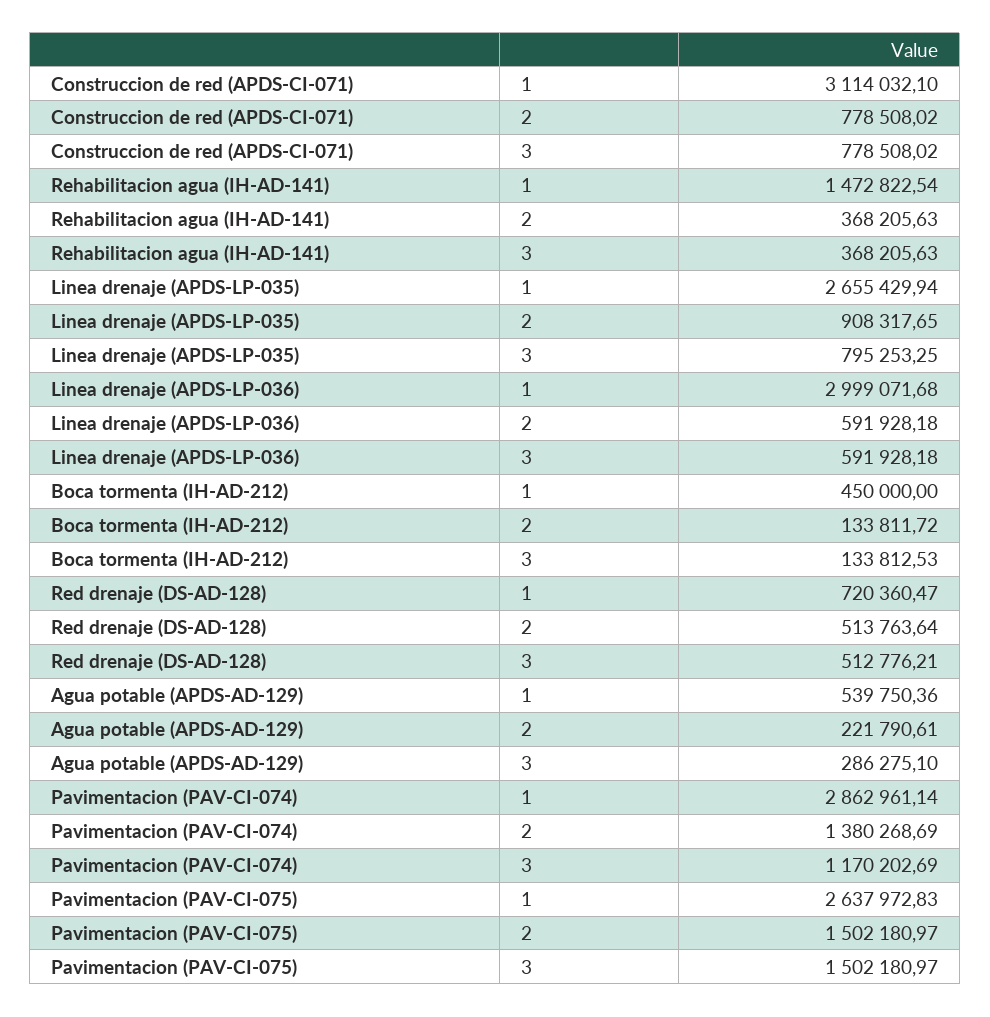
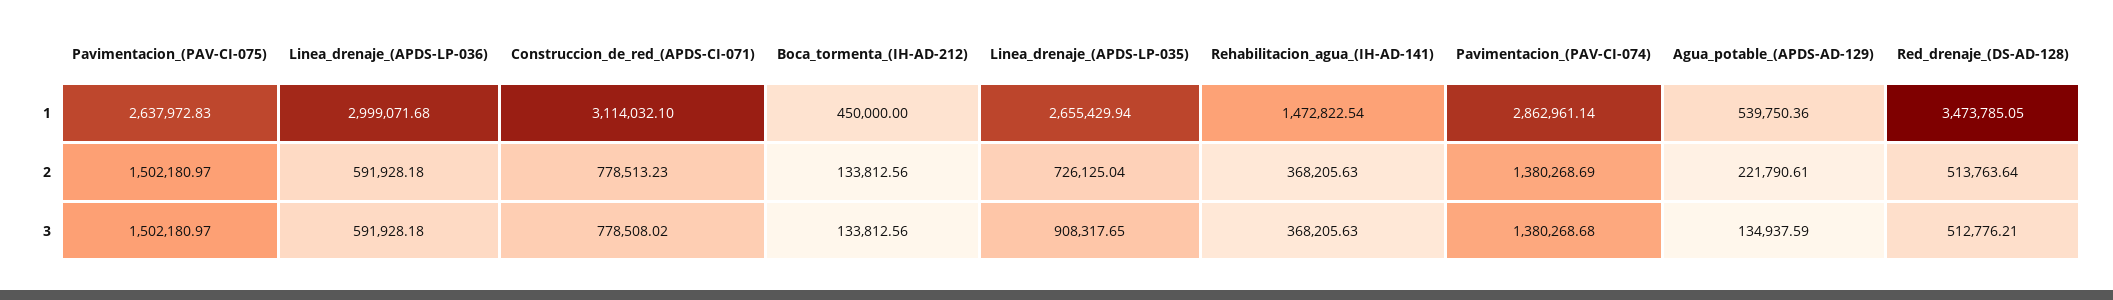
Construccion de red (APDS-CI-071), 2: 778508.02 -> 778513.23
Linea drenaje (APDS-LP-035), 2: 908317.65 -> 726125.04
Linea drenaje (APDS-LP-035), 3: 795253.25 -> 908317.65
Boca tormenta (IH-AD-212), 2: 133811.72 -> 133812.56
Boca tormenta (IH-AD-212), 3: 133812.53 -> 133812.56
Red drenaje (DS-AD-128), 1: 720360.47 -> 3473785.05
Agua potable (APDS-AD-129), 3: 286275.1 -> 134937.59
Pavimentacion (PAV-CI-074), 3: 1170202.69 -> 1380268.68

